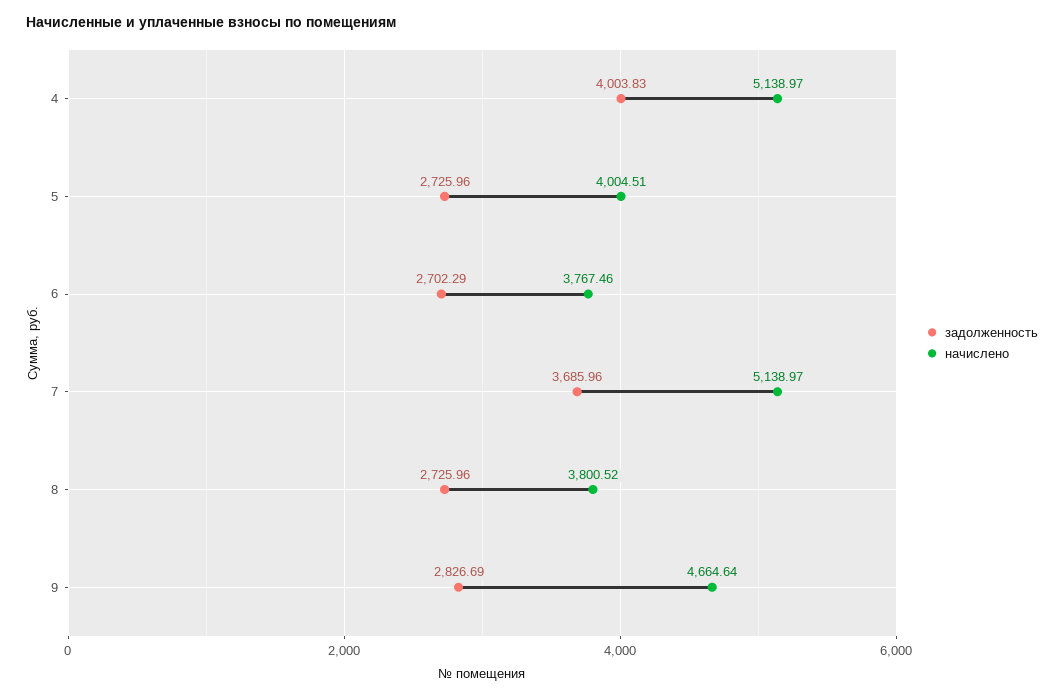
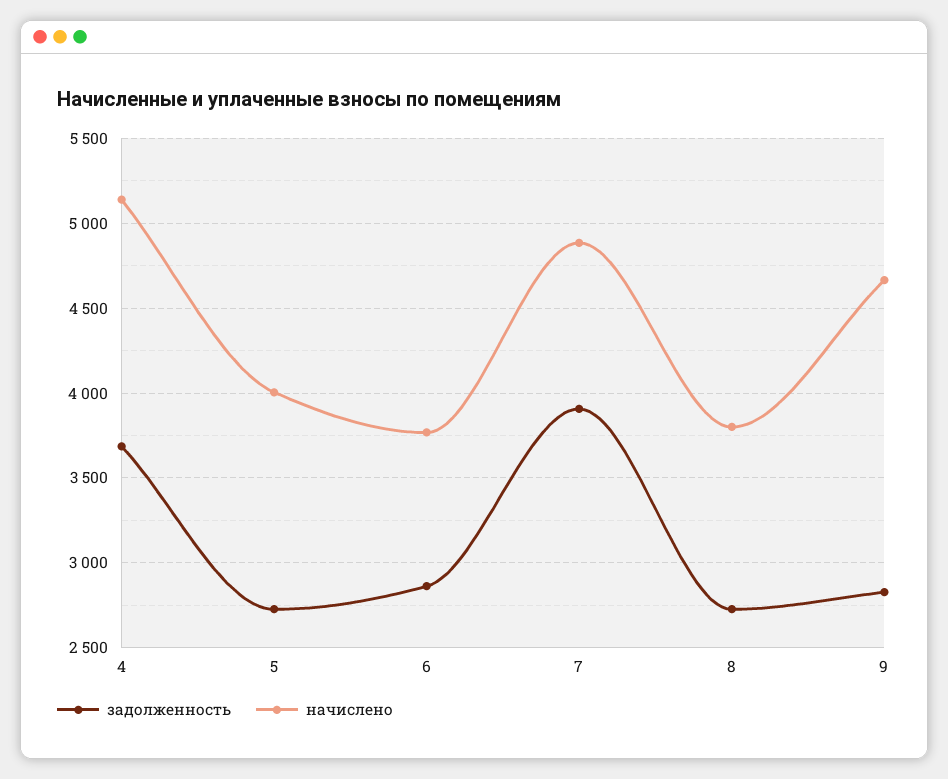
задолженность, 4: 4003.83 -> 3700
задолженность, 6: 2702.29 -> 2850
задолженность, 7: 3685.96 -> 3900
начислено, 7: 5138.97 -> 4900

